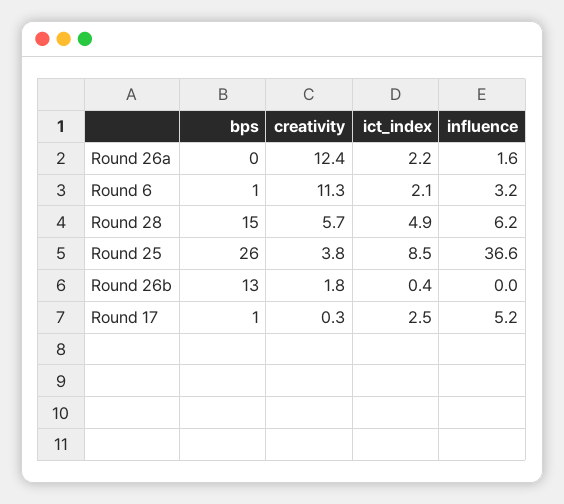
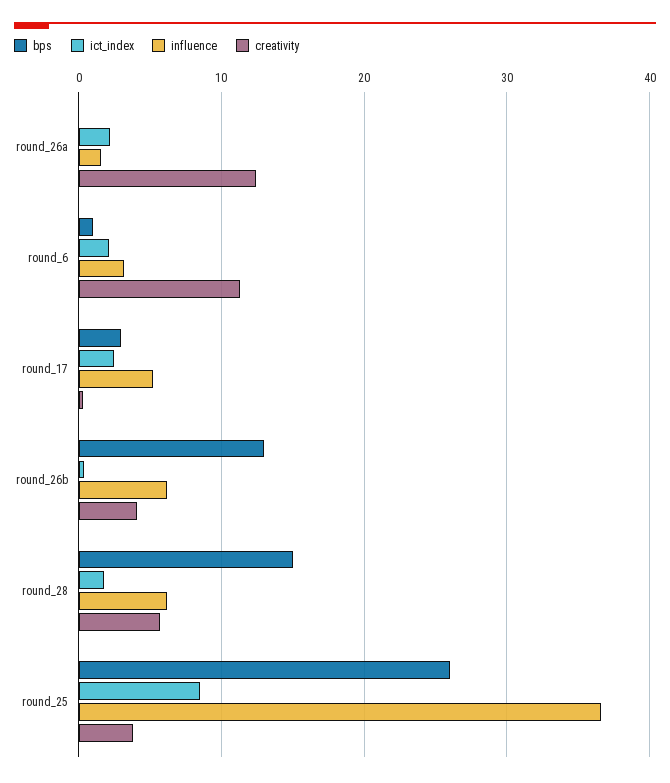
ict_index, Round 28: 4.9 -> 2
creativity, Round 26b: 1.8 -> 4
influence, Round 26b: 0 -> 6
bps, Round 17: 1 -> 3

